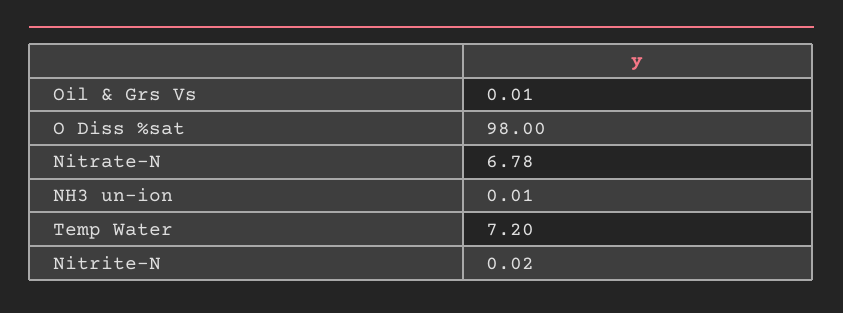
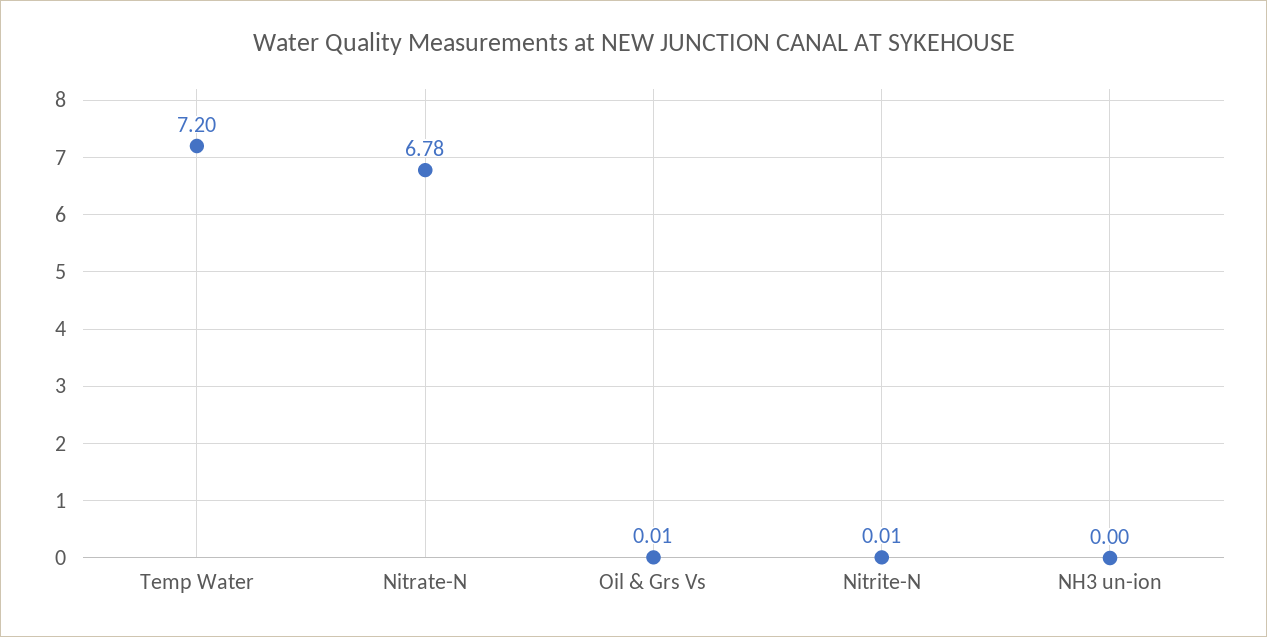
O Diss %sat: 98 -> none
NH3 un-ion: 0.01 -> 0
Nitrite-N: 0.02 -> 0.01

